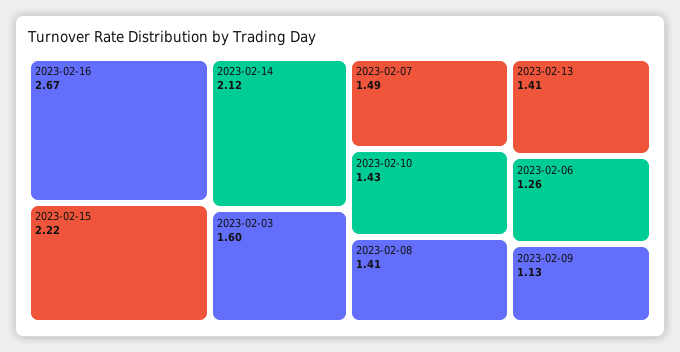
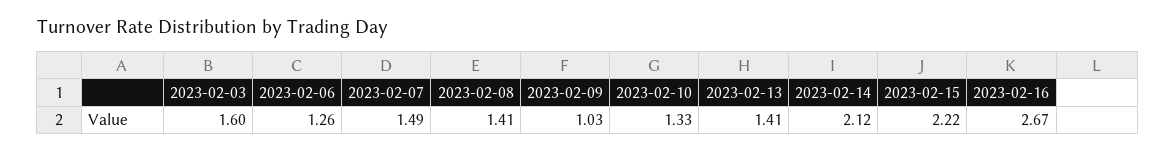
2023-02-10: 1.43 -> 1.33
2023-02-09: 1.13 -> 1.03

